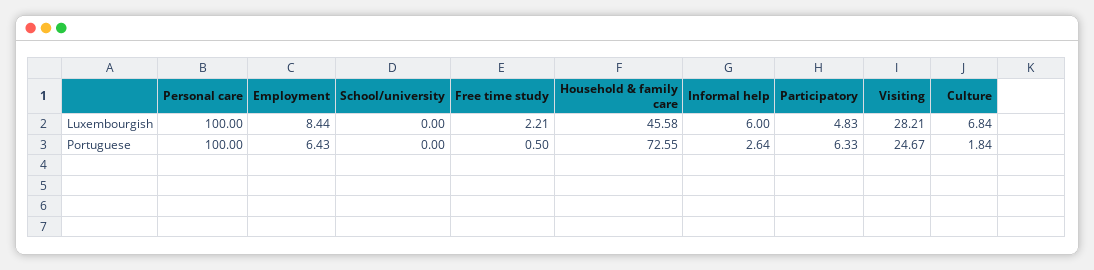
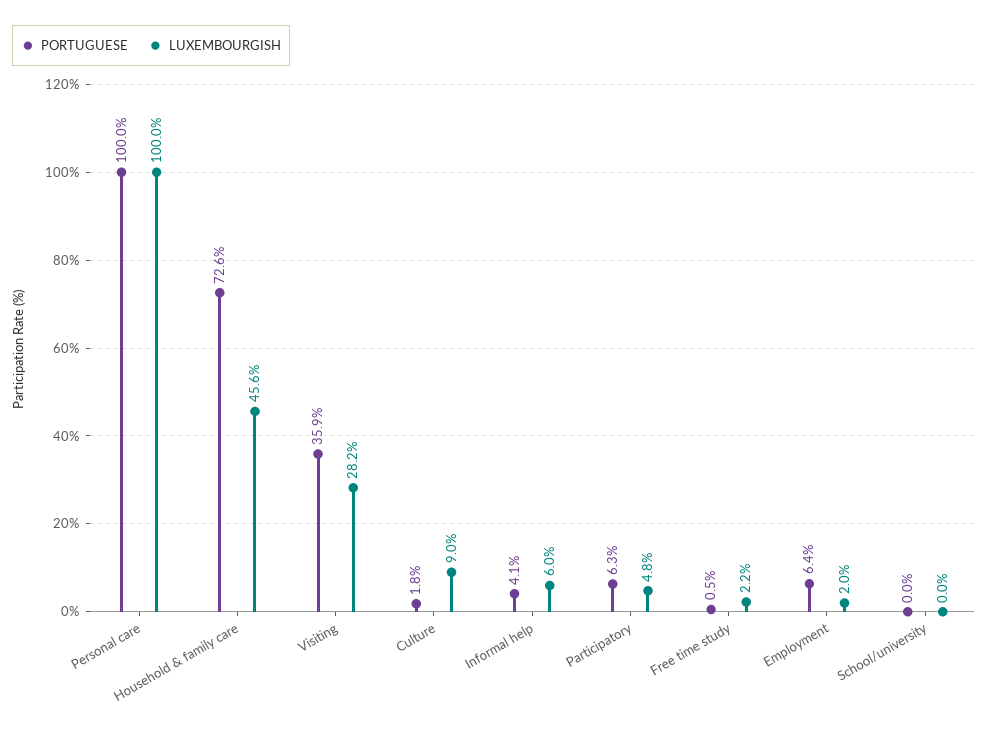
Luxembourgish, Employment: 8.44 -> 2
Luxembourgish, Culture: 6.84 -> 9
Portuguese, Informal help: 2.64 -> 4.1
Portuguese, Visiting: 24.67 -> 35.9

